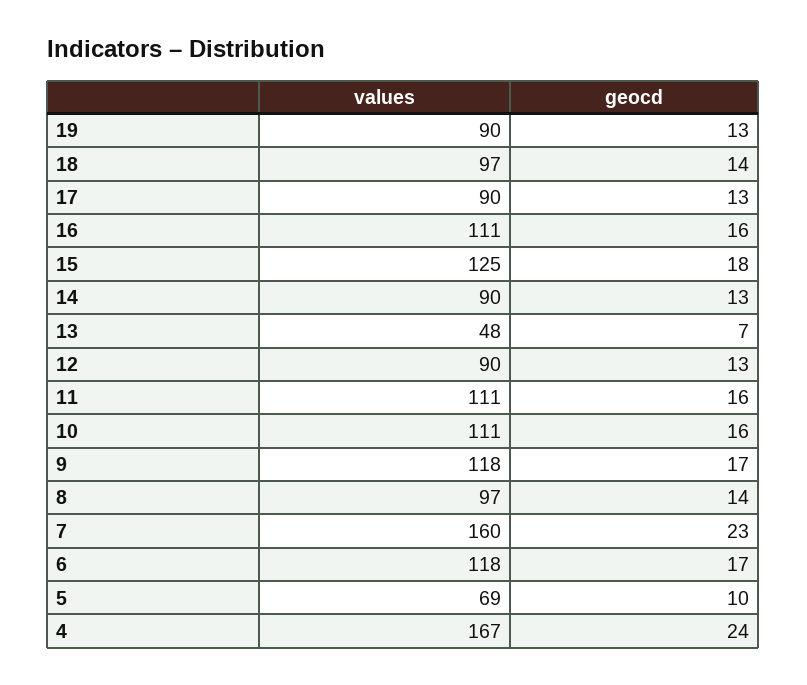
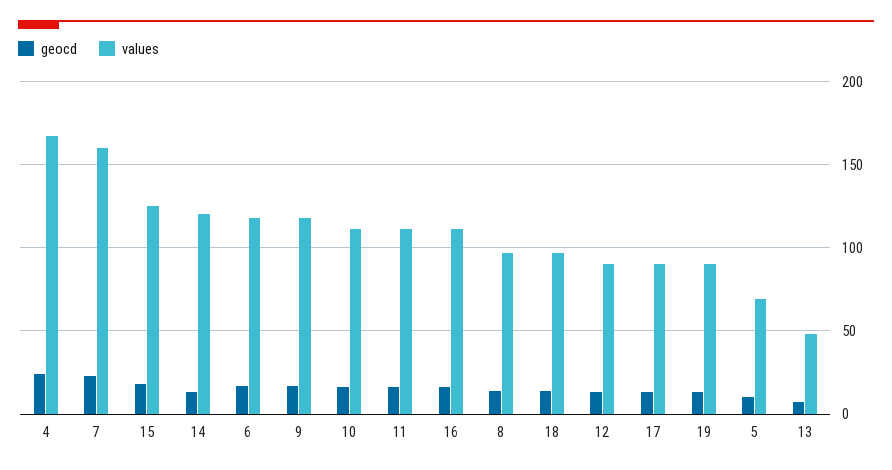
values, 14: 90 -> 120

